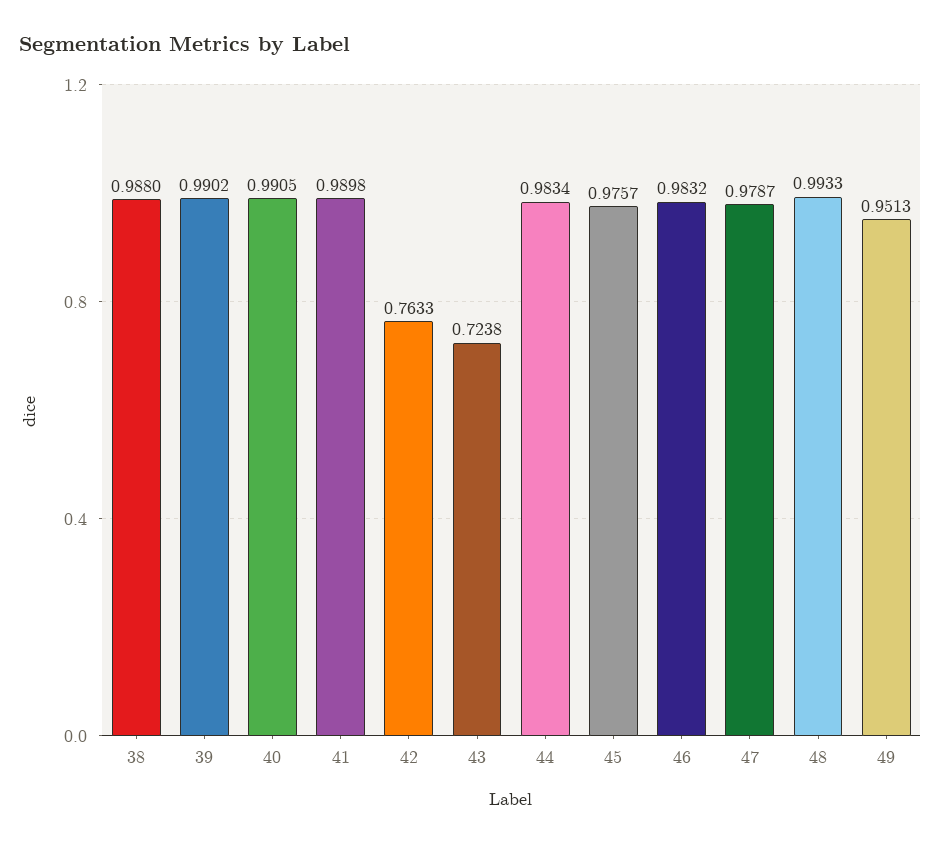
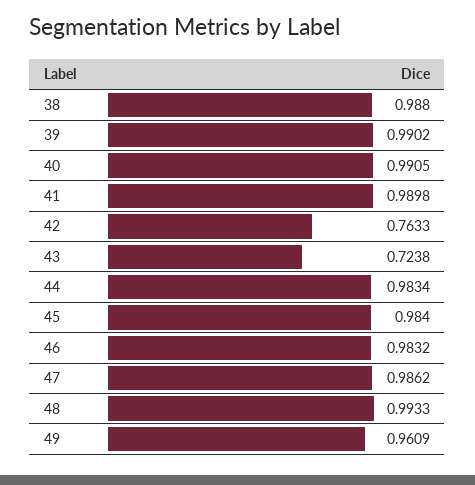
45: 0.9757 -> 0.984
47: 0.9787 -> 0.9862
49: 0.9513 -> 0.9609

